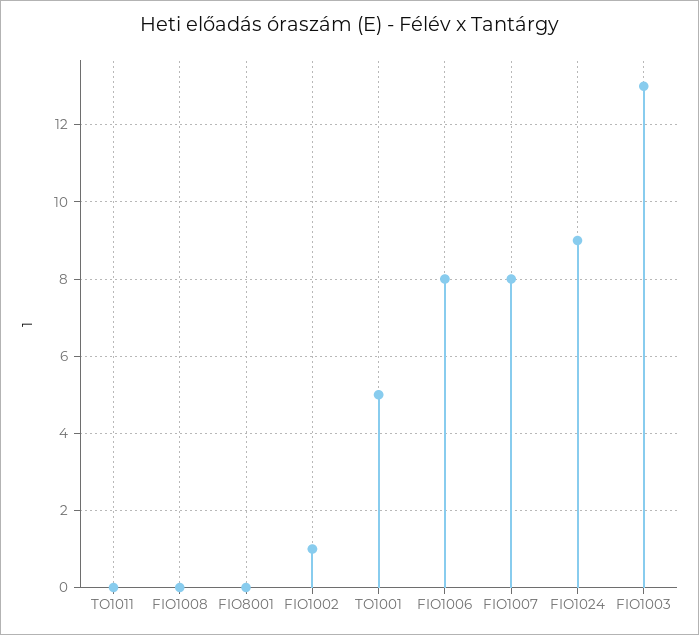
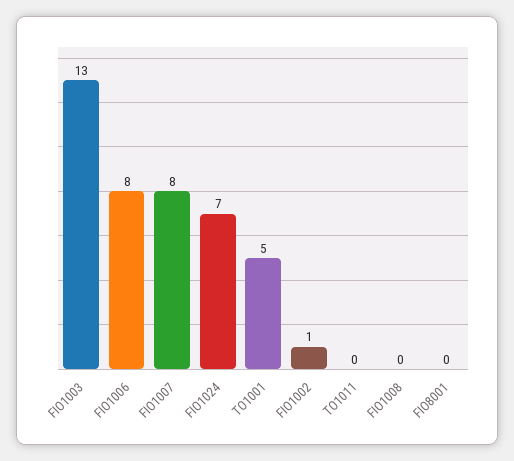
FIO1024: 9 -> 7

